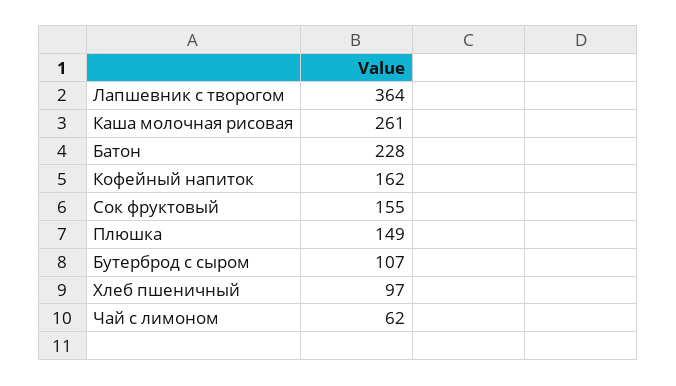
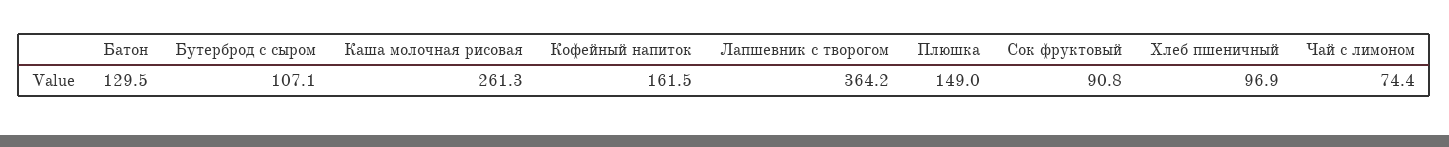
Батон: 228 -> 129.5
Сок фруктовый: 155 -> 90.8
Чай с лимоном: 62 -> 74.4

